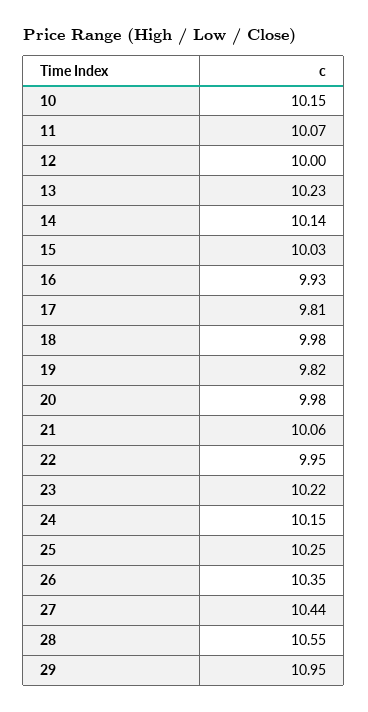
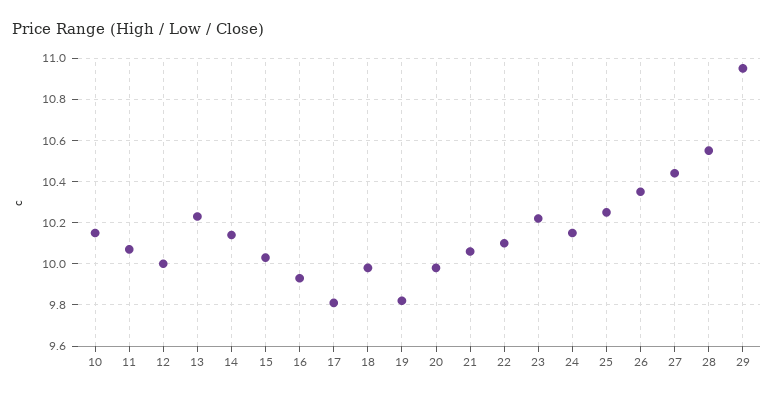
22: 9.95 -> 10.1

